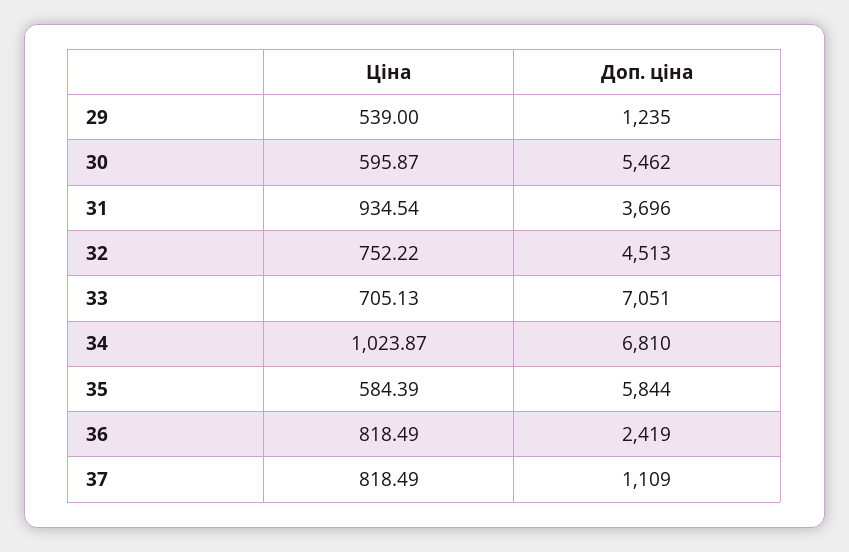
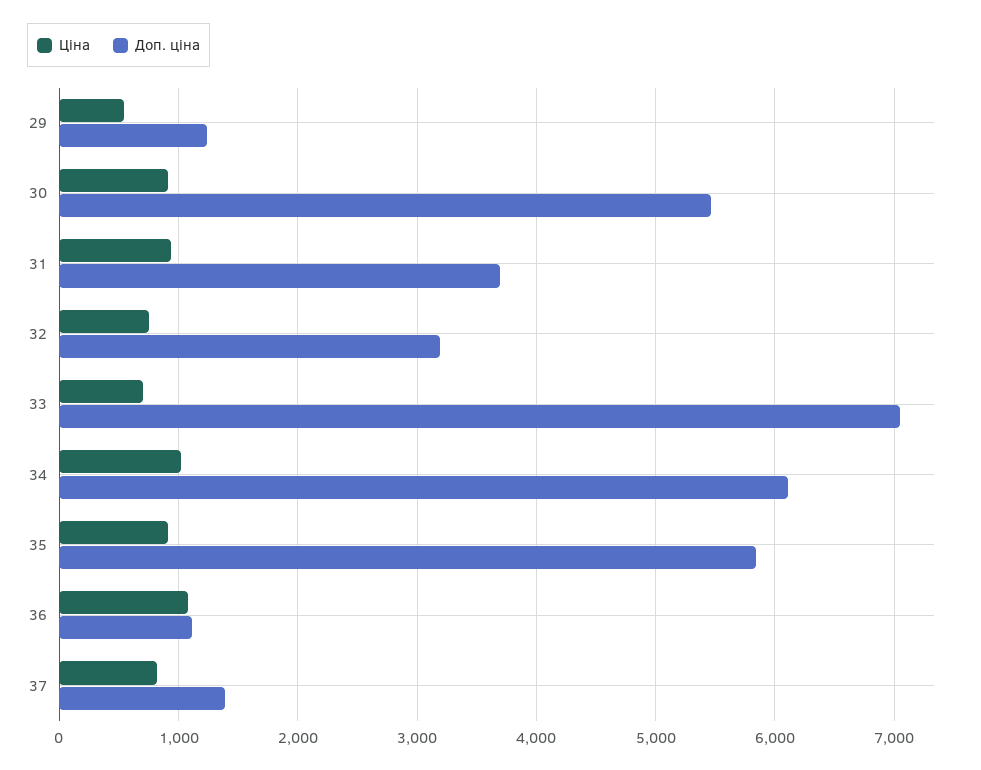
Ціна, 30: 595.87 -> 900
Доп. ціна, 32: 4513 -> 3200
Доп. ціна, 34: 6810 -> 6100
Ціна, 35: 584.39 -> 900
Ціна, 36: 818.49 -> 1100
Доп. ціна, 36: 2419 -> 1100
Доп. ціна, 37: 1109 -> 1400

